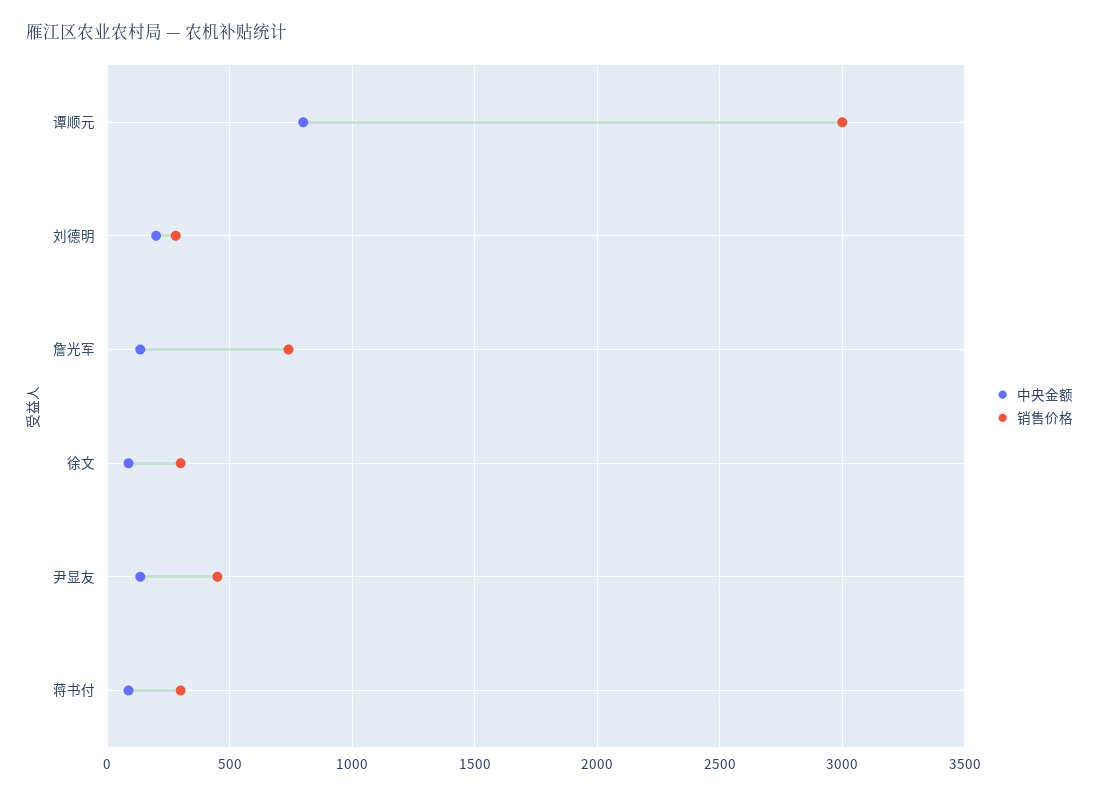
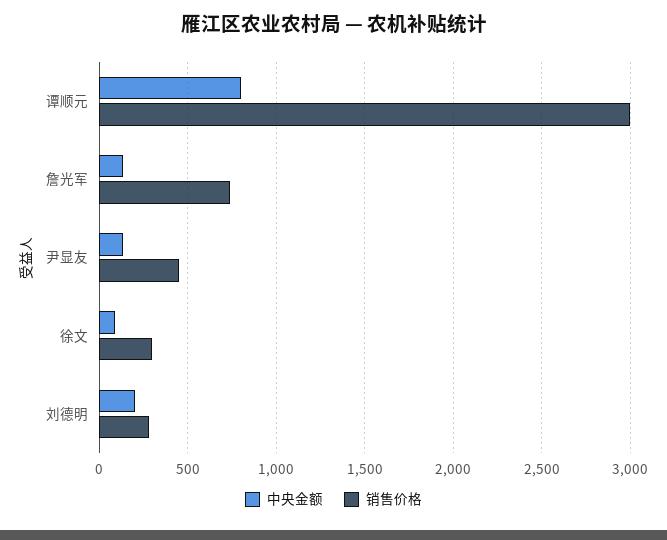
中央金额, 蒋书付: 100 -> none
销售价格, 蒋书付: 300 -> none

